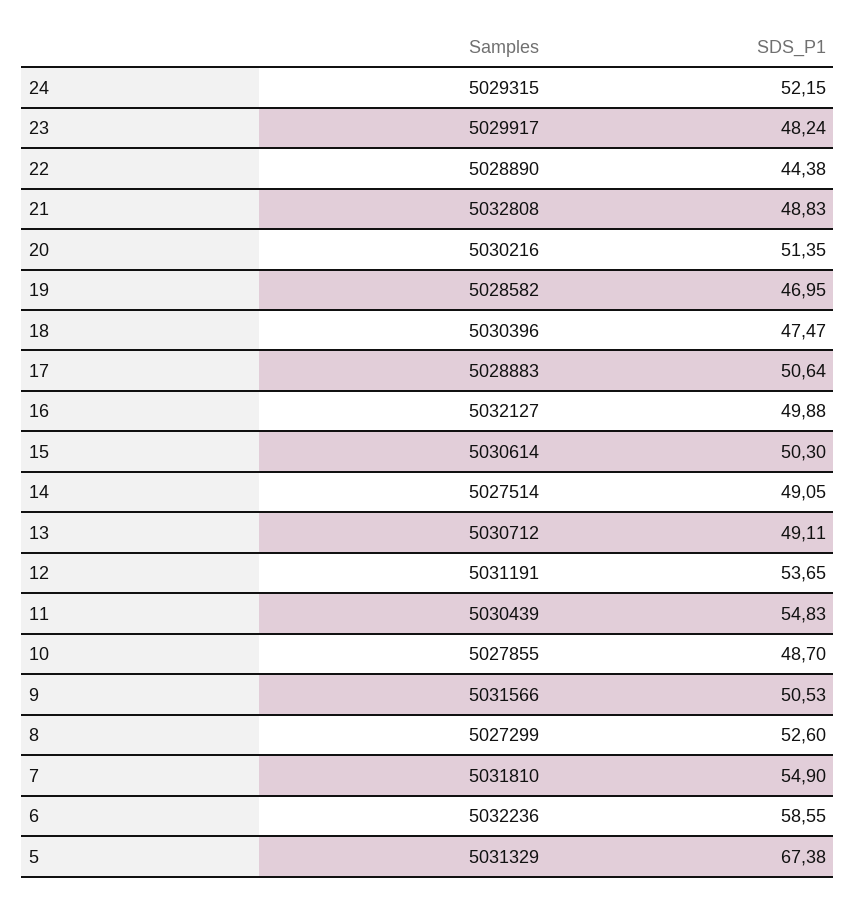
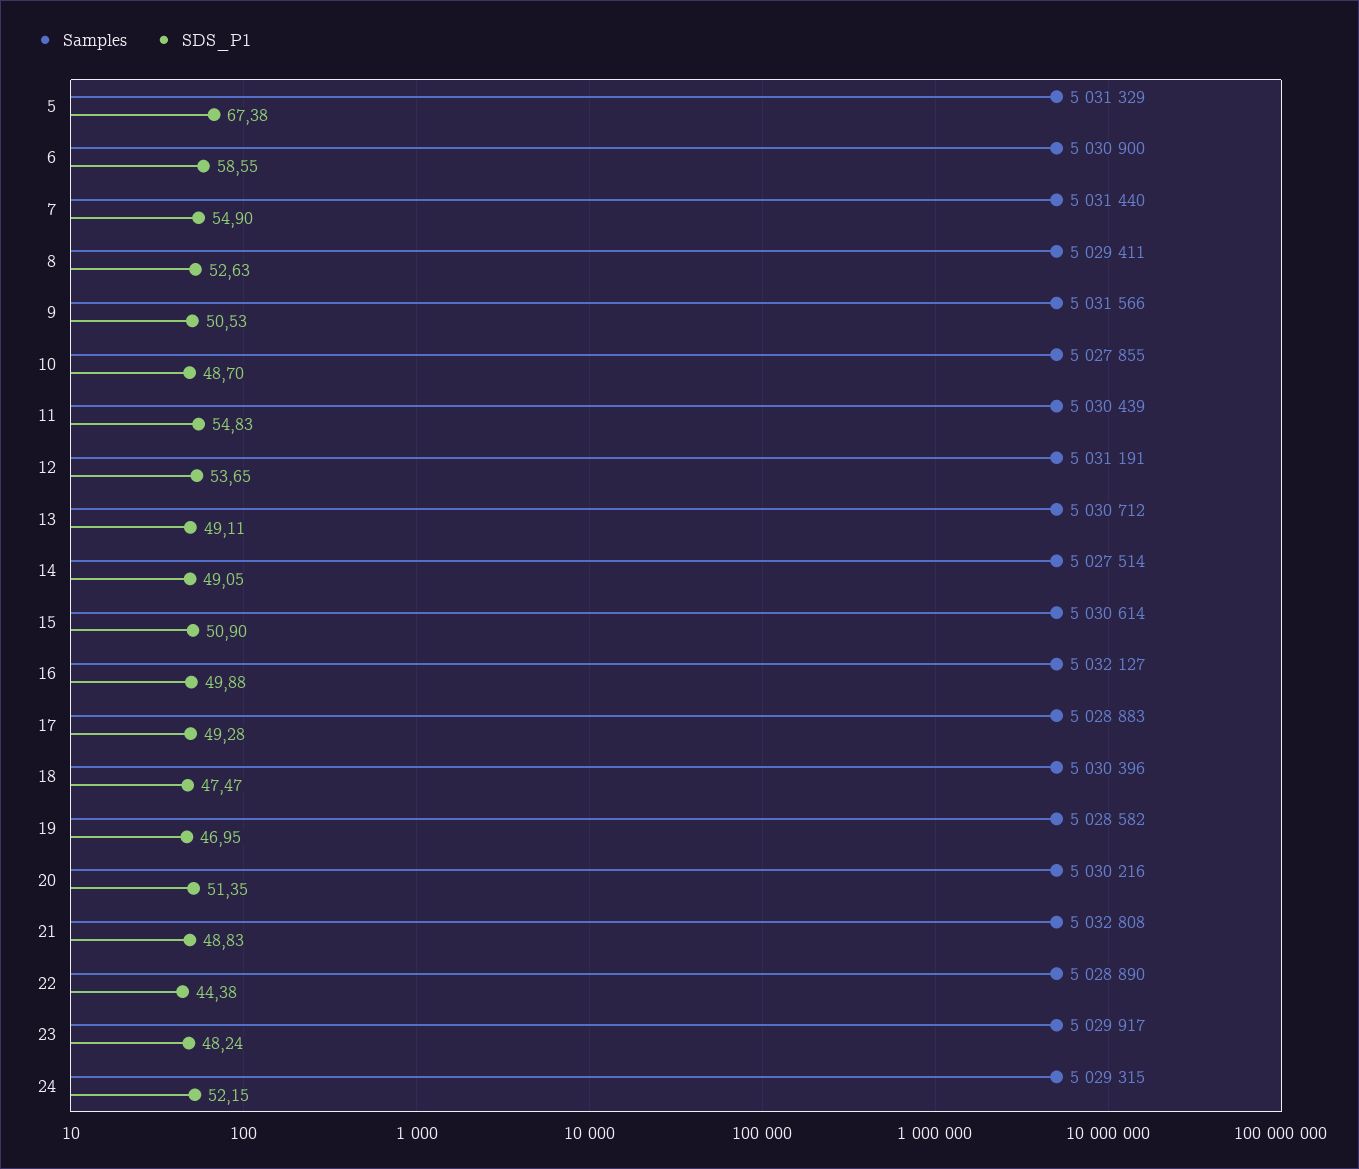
SDS_P1, 17: 50.64 -> 49.28
SDS_P1, 15: 50.3 -> 50.9
Samples, 8: 5027299 -> 5029411
SDS_P1, 8: 52.6 -> 52.63
Samples, 7: 5031810 -> 5031440
Samples, 6: 5032236 -> 5030900

